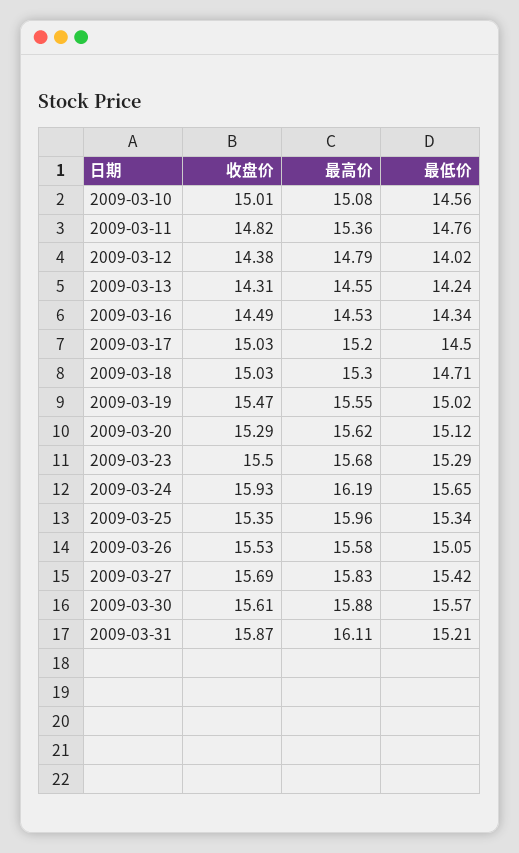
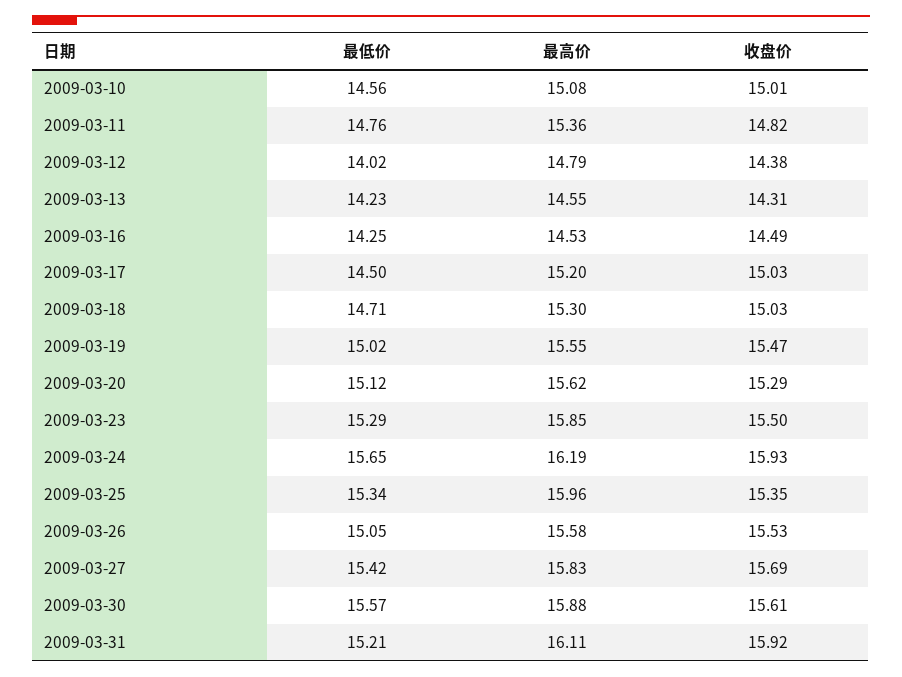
最低价, 2009-03-13: 14.24 -> 14.23
最低价, 2009-03-16: 14.34 -> 14.25
最高价, 2009-03-23: 15.68 -> 15.85
收盘价, 2009-03-31: 15.87 -> 15.92

